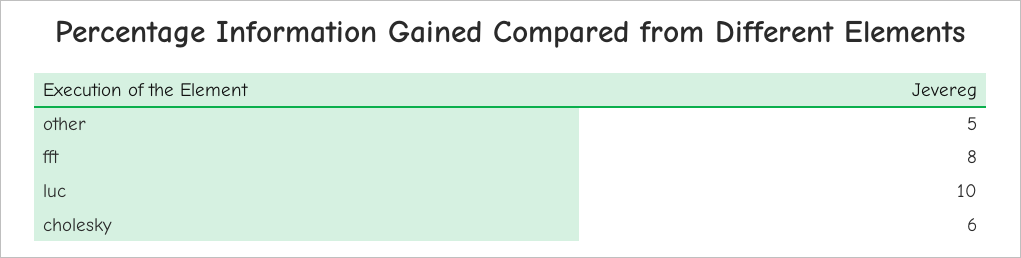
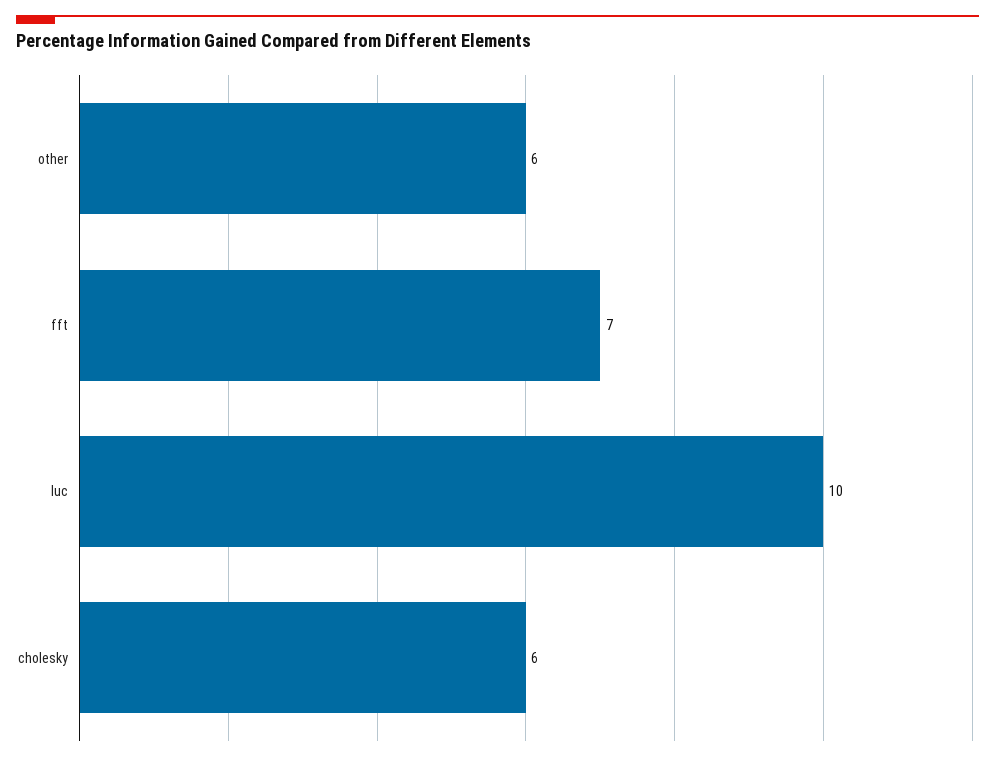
other: 5 -> 6
fft: 8 -> 7

